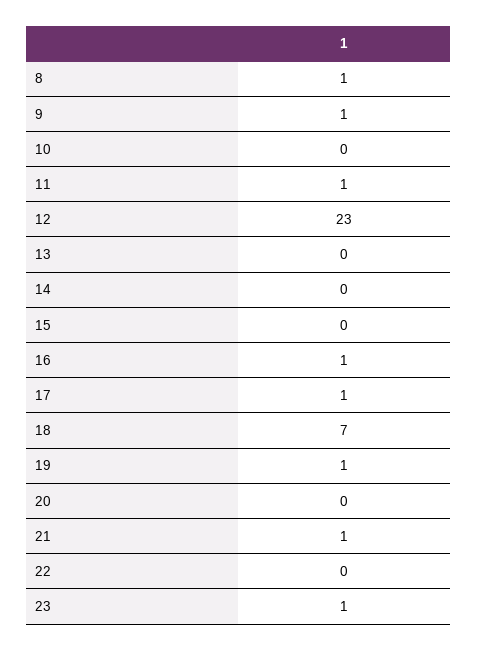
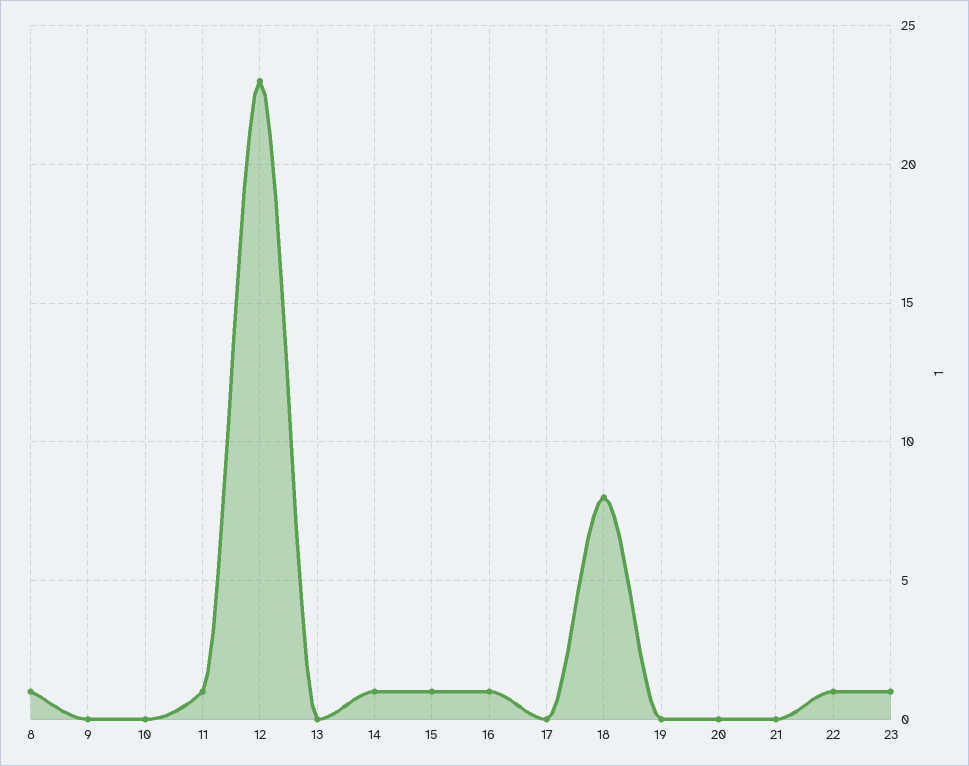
9: 1 -> 0
14: 0 -> 1
15: 0 -> 1
17: 1 -> 0
18: 7 -> 8
19: 1 -> 0
21: 1 -> 0
22: 0 -> 1

